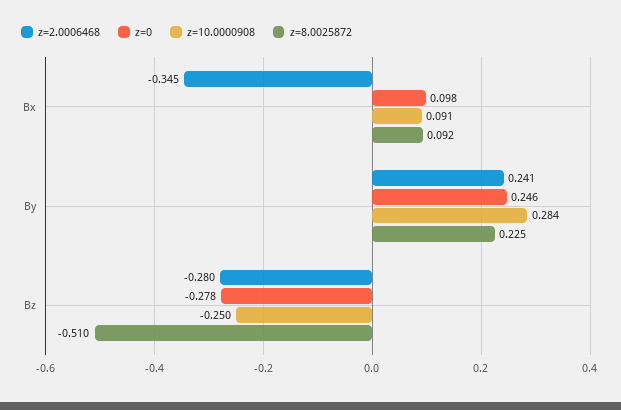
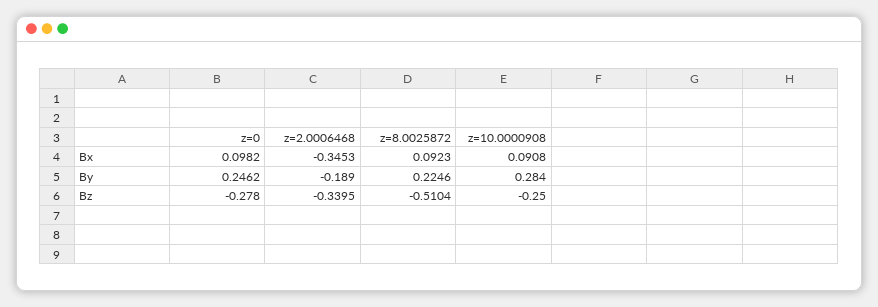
z=2.0006468, By: 0.241 -> -0.189
z=2.0006468, Bz: -0.28 -> -0.3395

